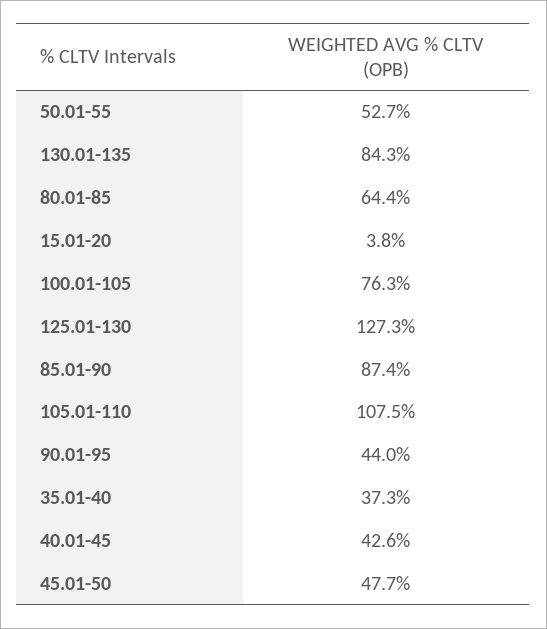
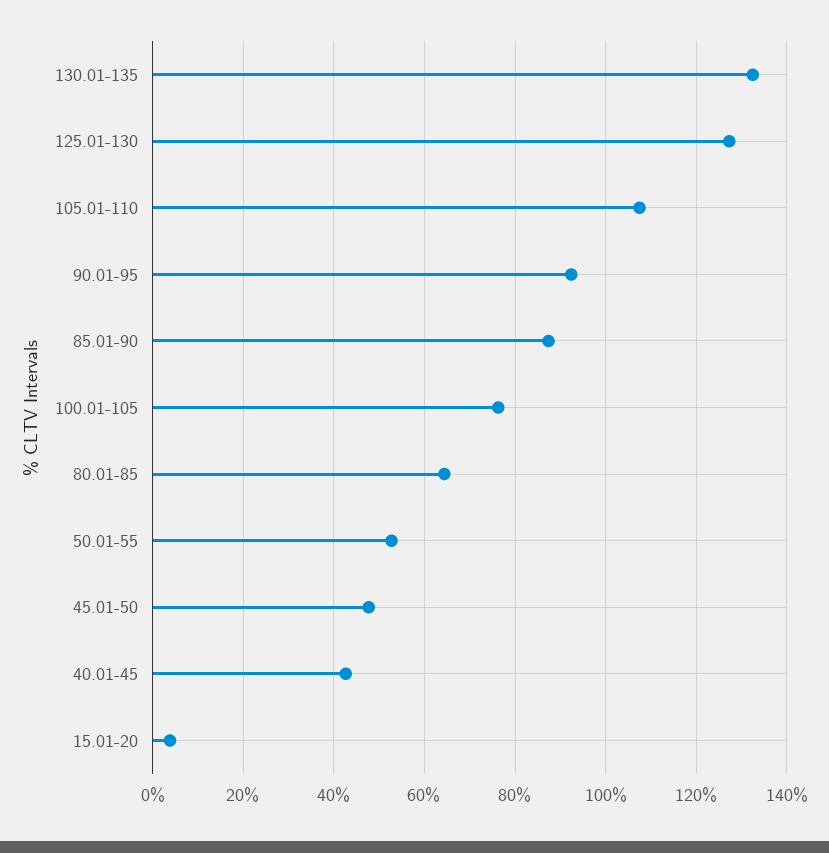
130.01-135: 84.3 -> 132
90.01-95: 44 -> 92
35.01-40: 37.3 -> none

